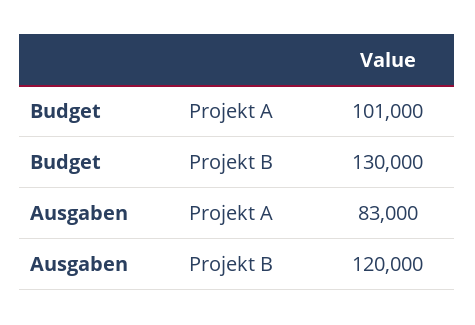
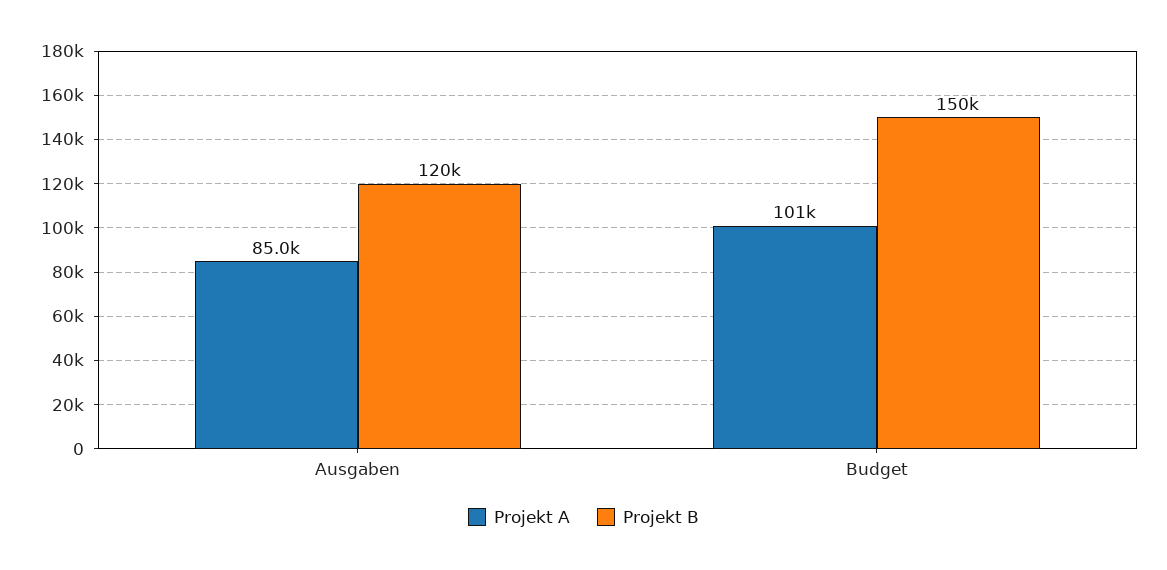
Projekt B, Budget: 130000 -> 150000
Projekt A, Ausgaben: 83000 -> 85000

